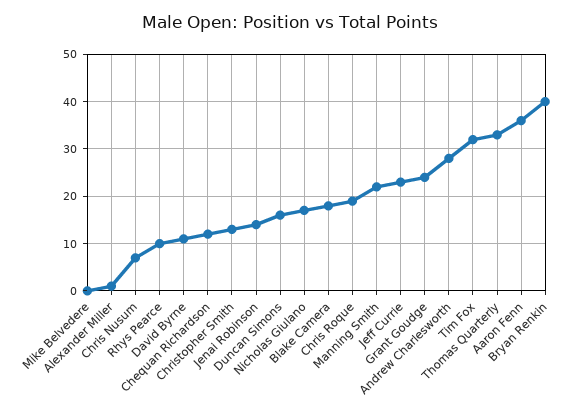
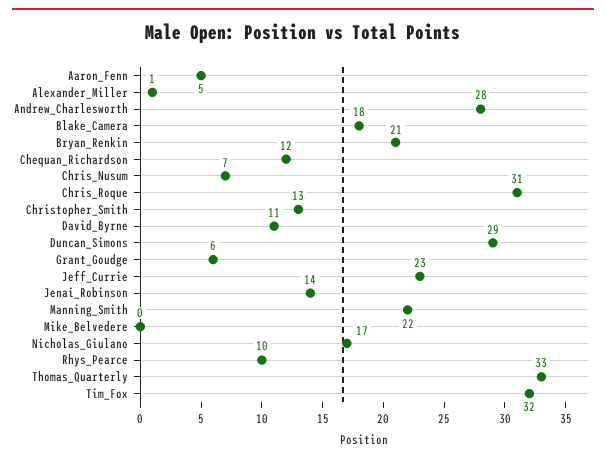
Duncan Simons: 15 -> 29
Chris Roque: 20 -> 31
Grant Goudge: 25 -> 6
Aaron Fenn: 35 -> 5
Bryan Renkin: 40 -> 21

